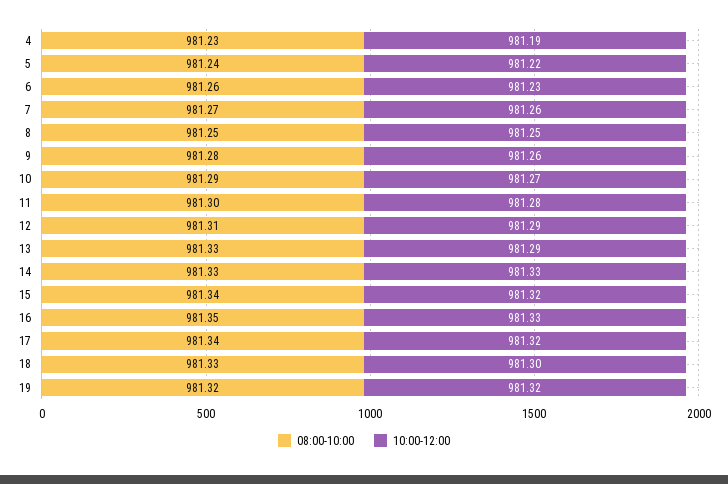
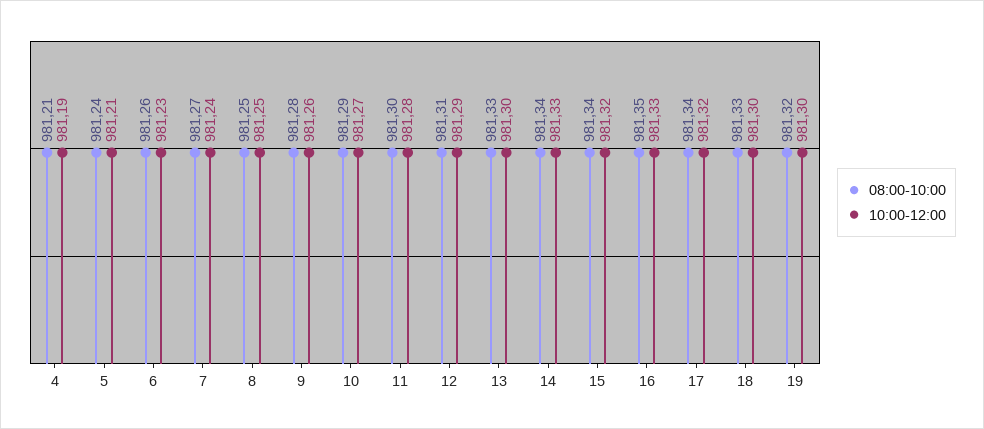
08:00-10:00, 4: 981.23 -> 981.21
10:00-12:00, 5: 981.22 -> 981.21
10:00-12:00, 7: 981.26 -> 981.24
10:00-12:00, 13: 981.29 -> 981.3
08:00-10:00, 14: 981.33 -> 981.34
10:00-12:00, 19: 981.32 -> 981.3

